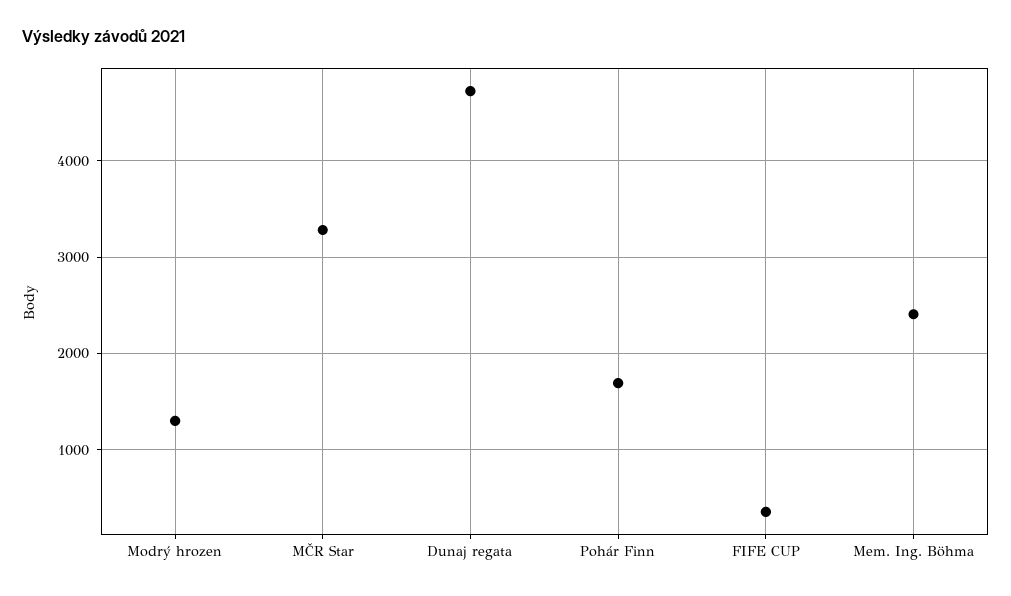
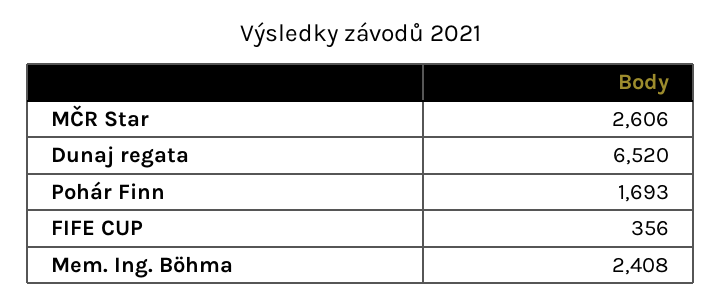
Modrý hrozen: 1300 -> none
MČR Star: 3300 -> 2606
Dunaj regata: 4700 -> 6520

